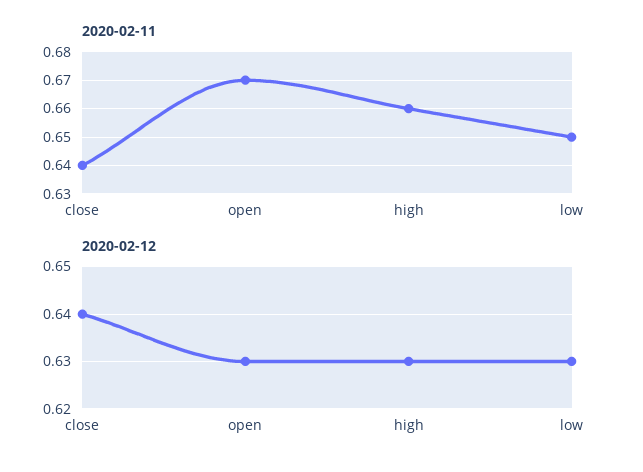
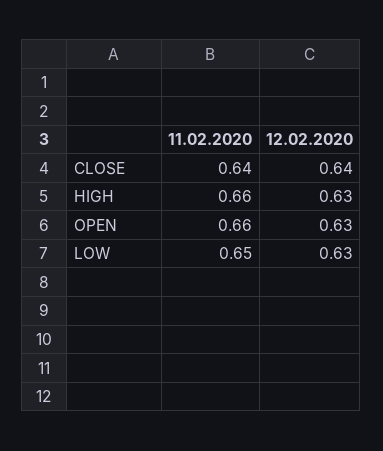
2020-02-11, open: 0.67 -> 0.66

